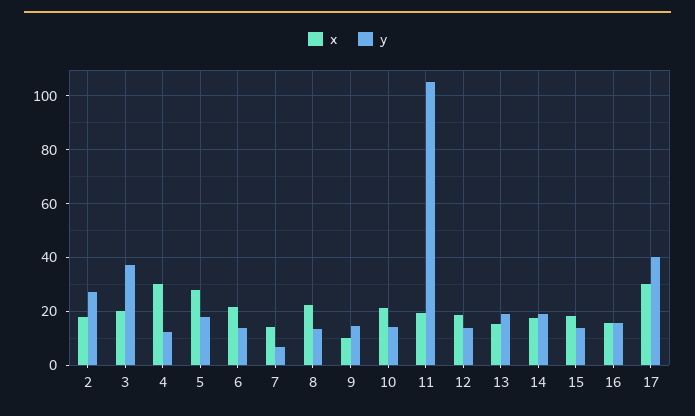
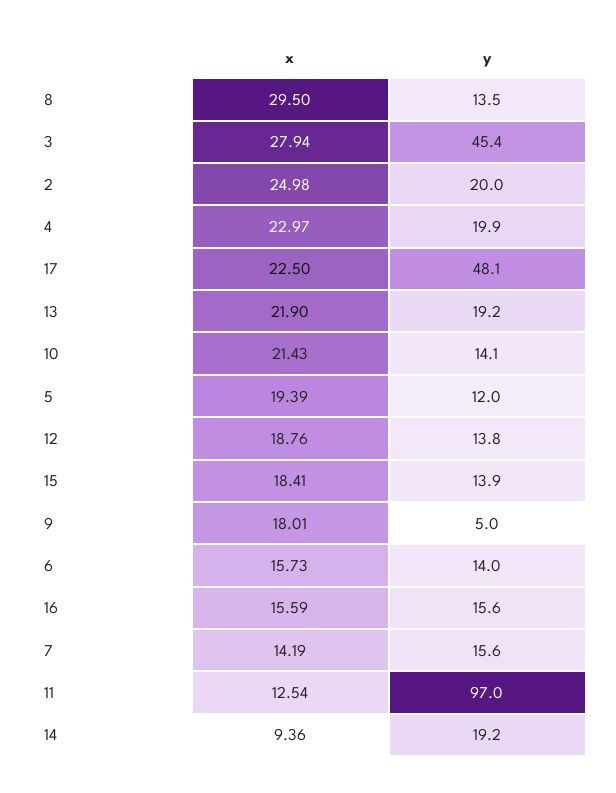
x, 2: 17.5 -> 24.98
y, 2: 27.5 -> 20
x, 3: 20 -> 27.94
y, 3: 37.5 -> 45.4
x, 4: 30 -> 22.97
y, 4: 12.5 -> 19.9
x, 5: 27.5 -> 19.39
y, 5: 17.5 -> 12
x, 6: 22.5 -> 15.73
y, 7: 7.5 -> 15.6
x, 8: 22.5 -> 29.5
x, 9: 10 -> 18.01
y, 9: 15 -> 5
x, 11: 20 -> 12.54
y, 11: 105 -> 97
x, 13: 15 -> 21.9
x, 14: 17.5 -> 9.36
x, 17: 30 -> 22.5
y, 17: 40 -> 48.1

